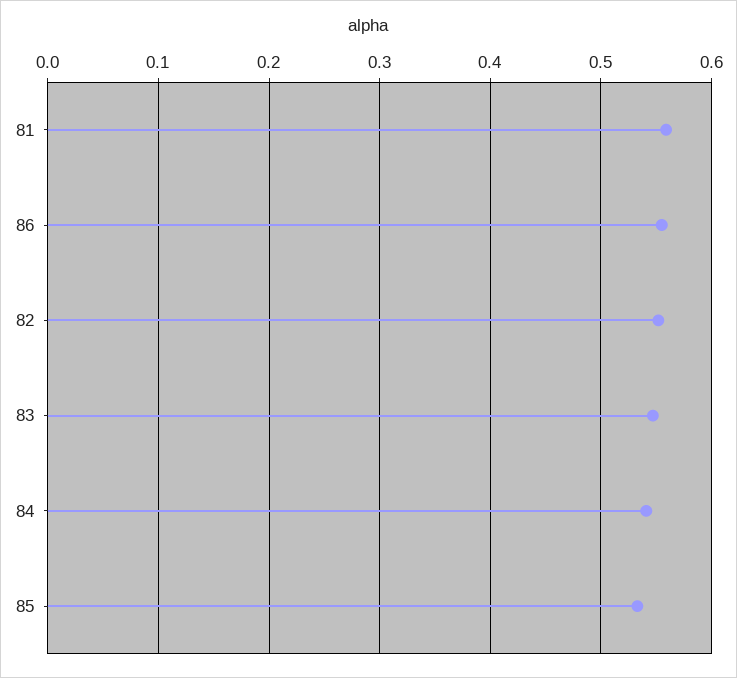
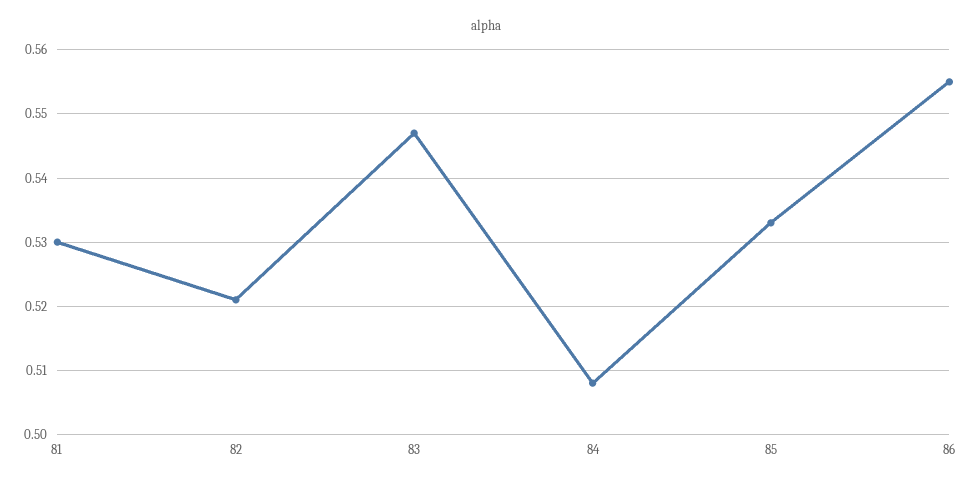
81: 0.56 -> 0.53
82: 0.55 -> 0.521
84: 0.54 -> 0.508

